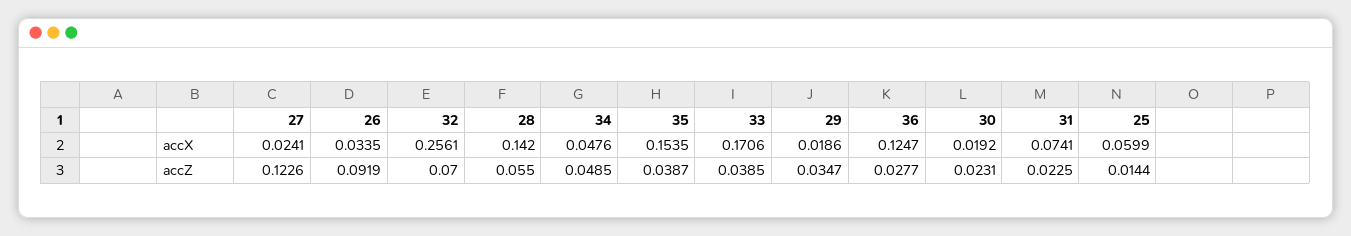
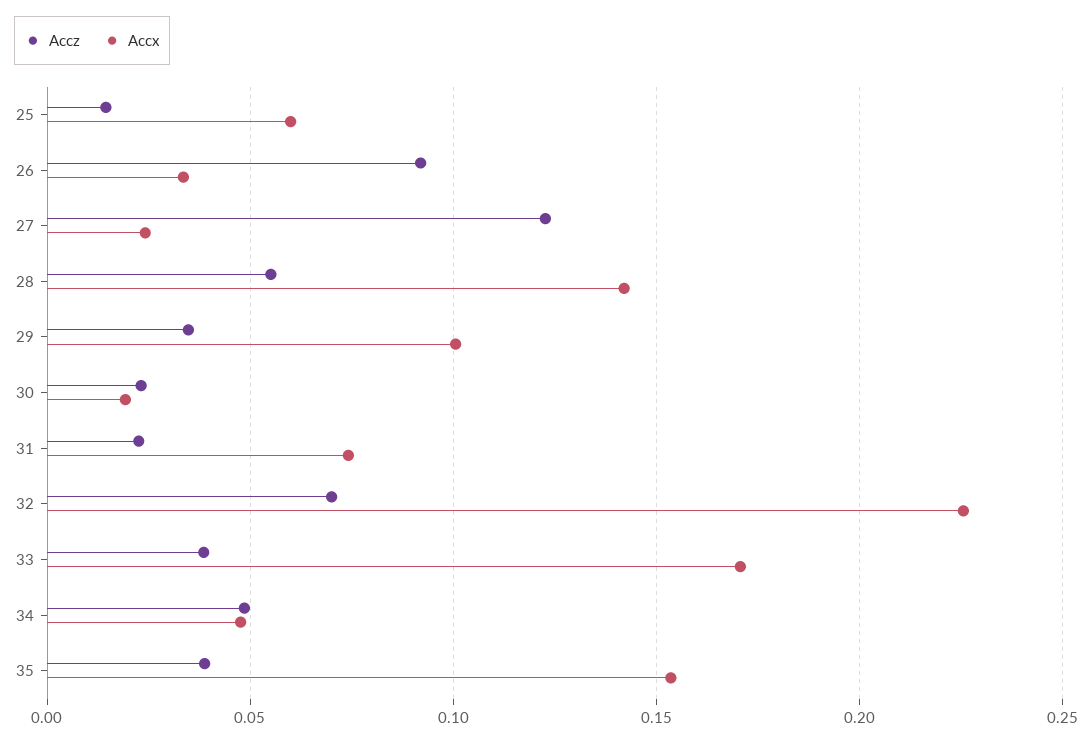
accX, 32: 0.2561 -> 0.225
accX, 29: 0.0186 -> 0.1
accX, 36: 0.1247 -> none
accZ, 36: 0.0277 -> none

